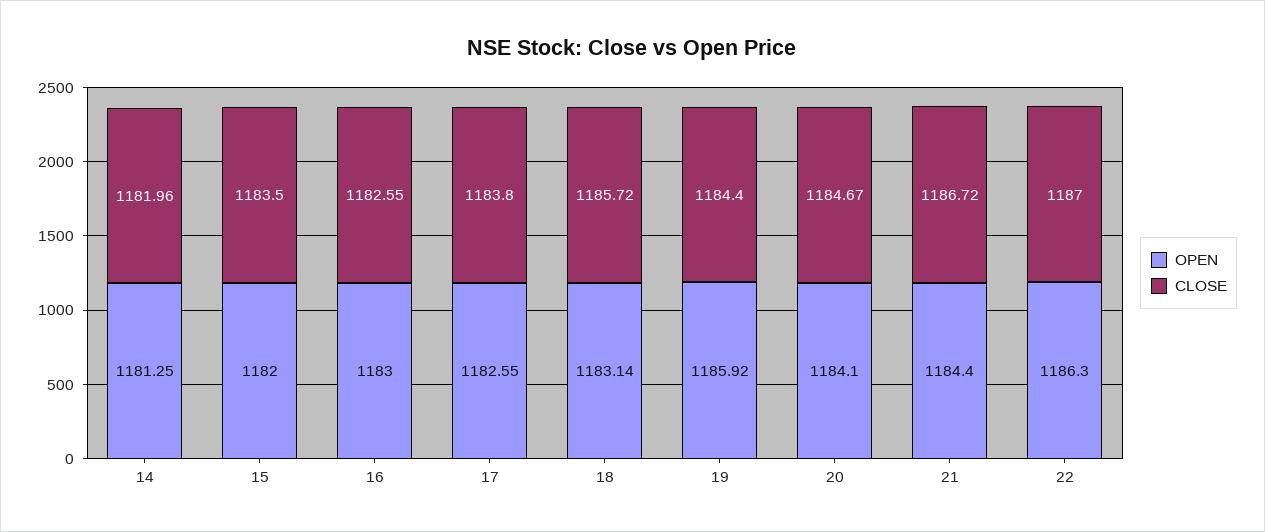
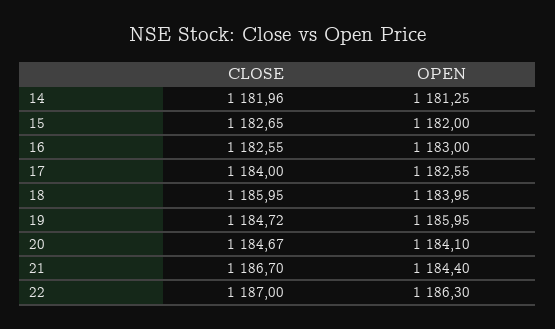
CLOSE, 15: 1183.5 -> 1182.65
CLOSE, 17: 1183.8 -> 1184
OPEN, 18: 1183.14 -> 1183.95
CLOSE, 18: 1185.72 -> 1185.95
OPEN, 19: 1185.92 -> 1185.95
CLOSE, 19: 1184.4 -> 1184.72
CLOSE, 21: 1186.72 -> 1186.7

